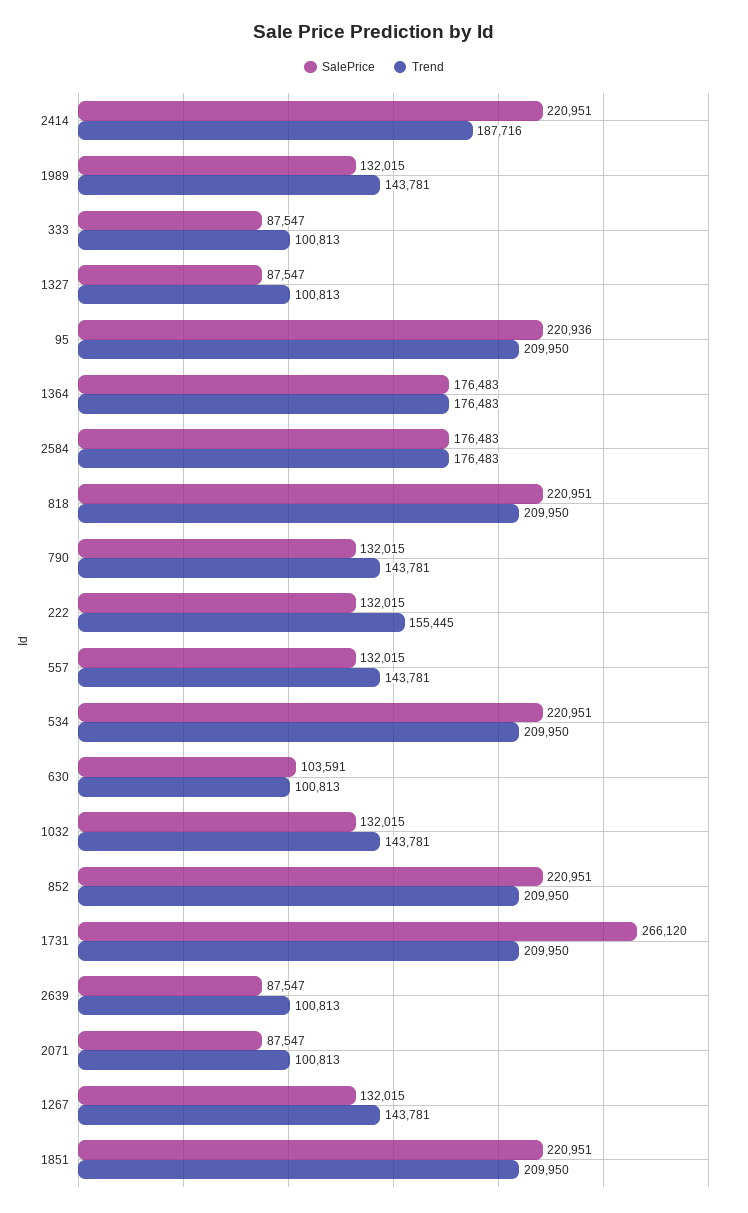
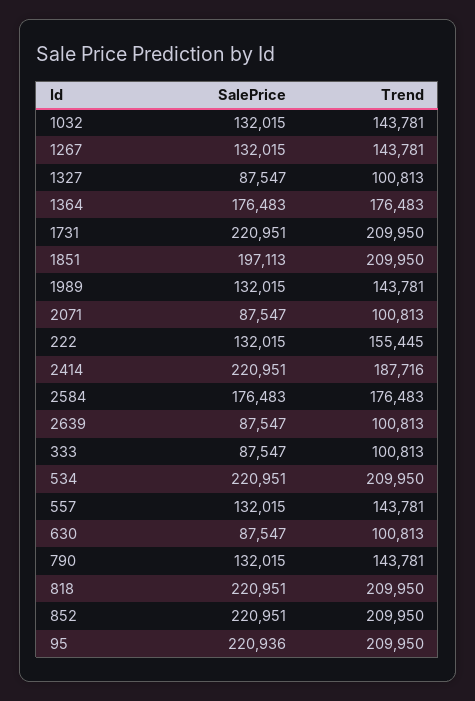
SalePrice, 630: 103591 -> 87547
SalePrice, 1731: 266120 -> 220951
SalePrice, 1851: 220951 -> 197113

